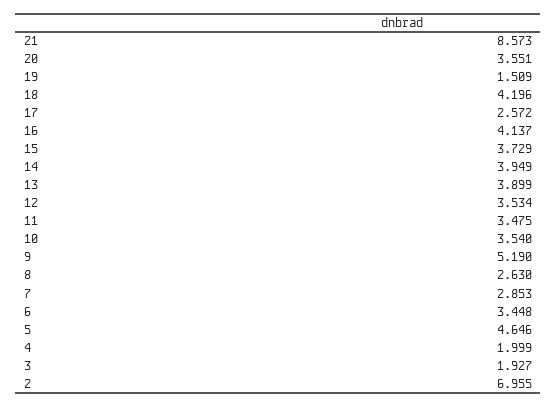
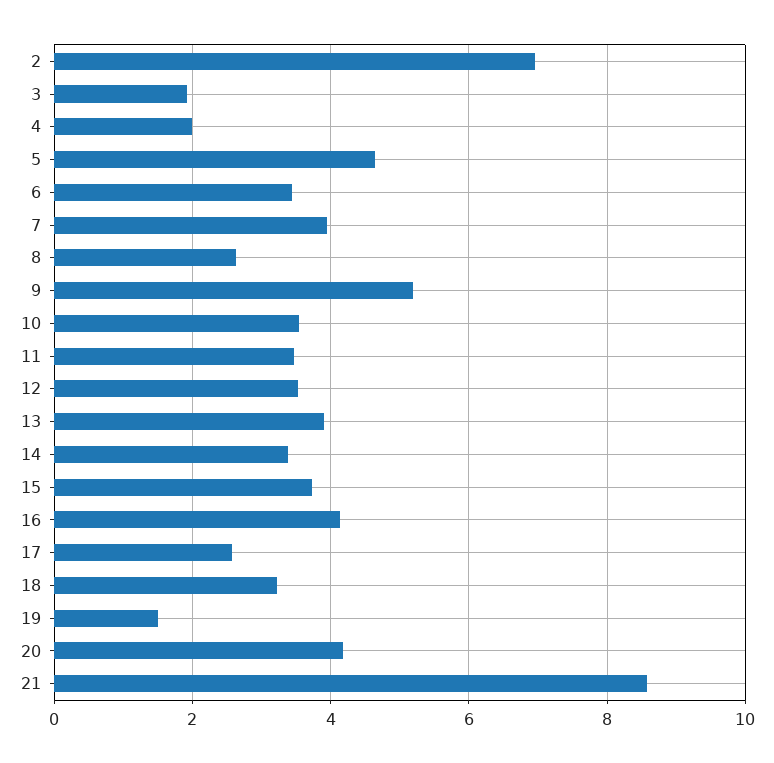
20: 3.551 -> 4.2
18: 4.196 -> 3.2
14: 3.949 -> 3.4
7: 2.853 -> 4

